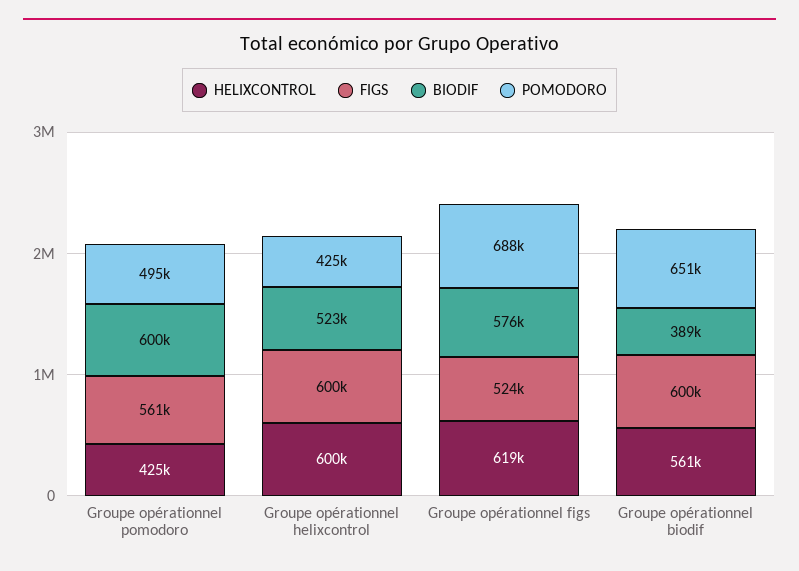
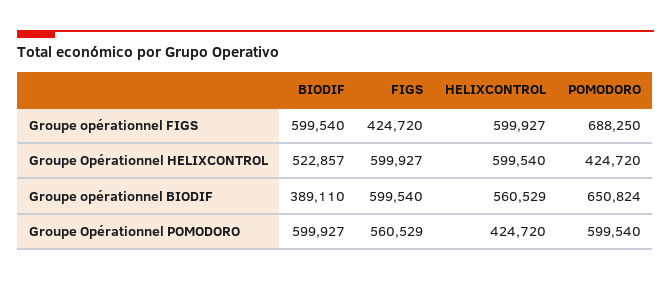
POMODORO, Groupe opérationnel pomodoro: 495000 -> 599540
HELIXCONTROL, Groupe opérationnel figs: 619000 -> 599927
FIGS, Groupe opérationnel figs: 524000 -> 424720
BIODIF, Groupe opérationnel figs: 576000 -> 599540

